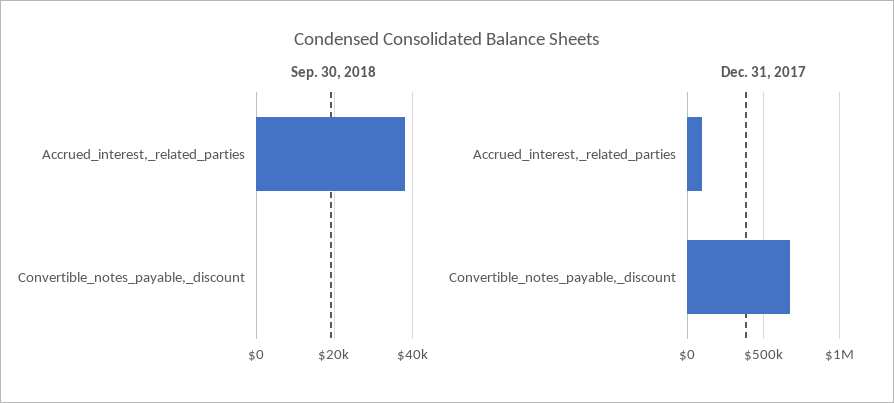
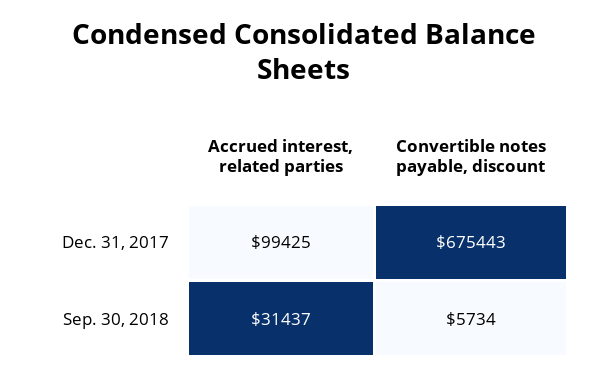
Sep. 30, 2018, Accrued_interest,_related_parties: 38000 -> 31437
Sep. 30, 2018, Convertible_notes_payable,_discount: 0 -> 5734

